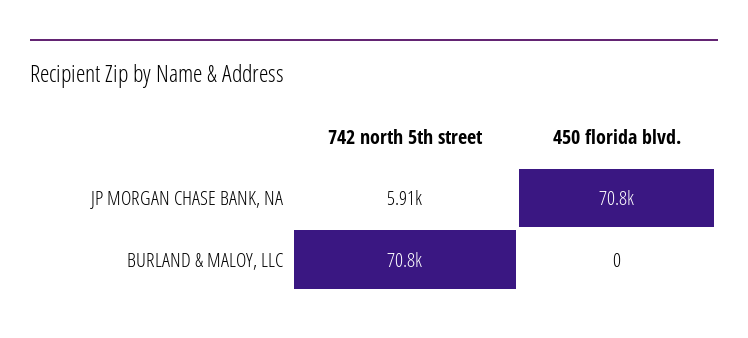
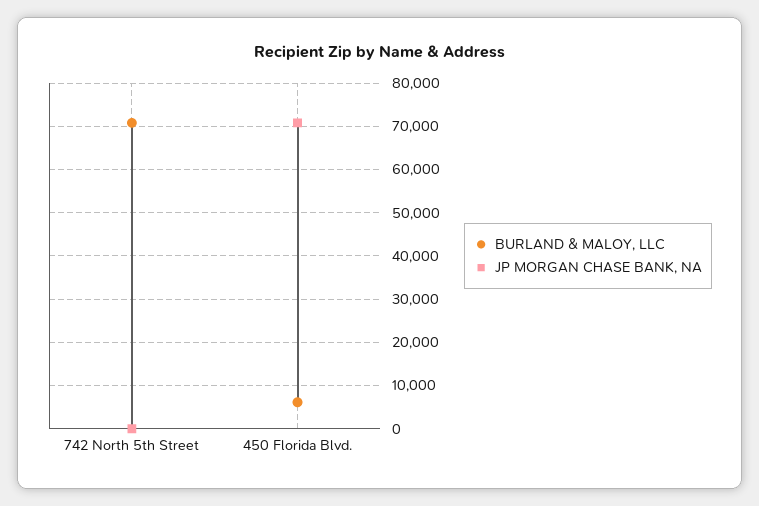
JP MORGAN CHASE BANK, NA, 742 north 5th street: 5910 -> 0
BURLAND & MALOY, LLC, 450 florida blvd.: 0 -> 6000

